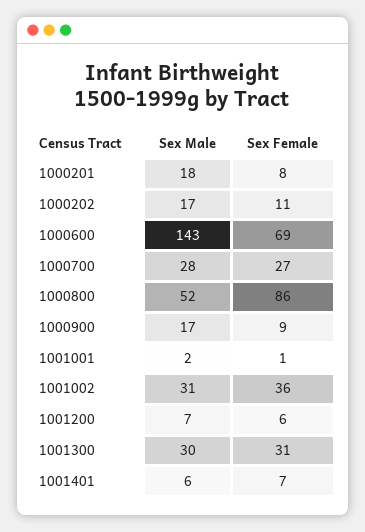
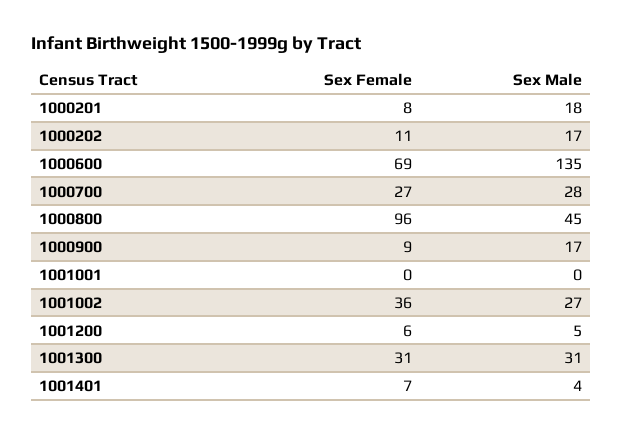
Sex Male, 1000600: 143 -> 135
Sex Male, 1000800: 52 -> 45
Sex Female, 1000800: 86 -> 96
Sex Male, 1001001: 2 -> 0
Sex Female, 1001001: 1 -> 0
Sex Male, 1001002: 31 -> 27
Sex Male, 1001200: 7 -> 5
Sex Male, 1001300: 30 -> 31
Sex Male, 1001401: 6 -> 4

